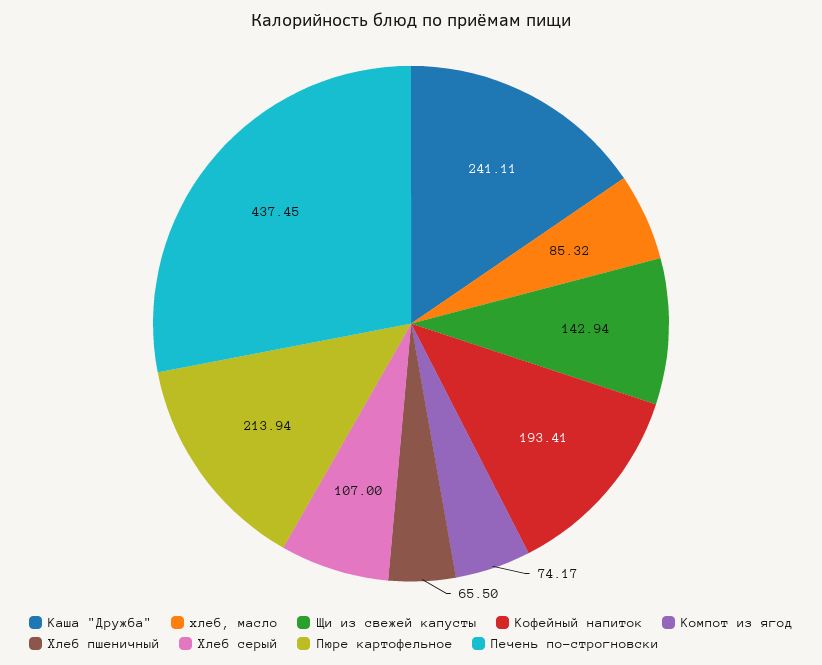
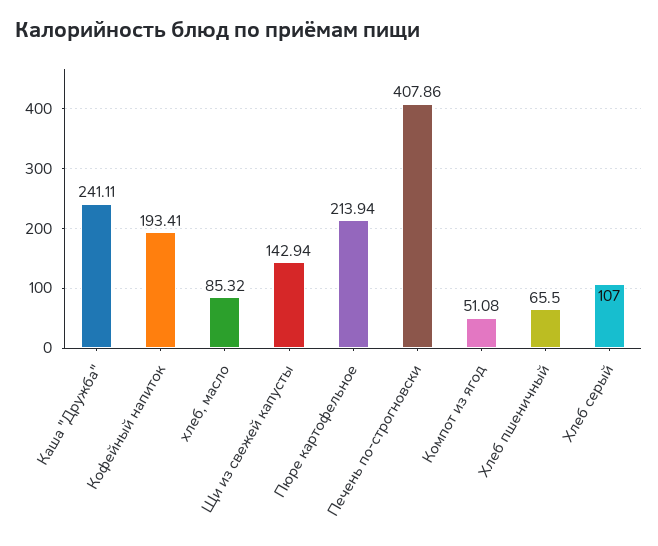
Компот из ягод: 74.17 -> 51.08
Печень по-строгновски: 437.45 -> 407.86

